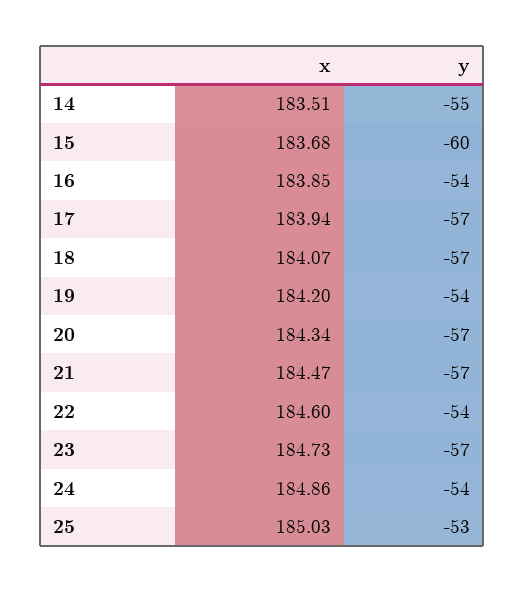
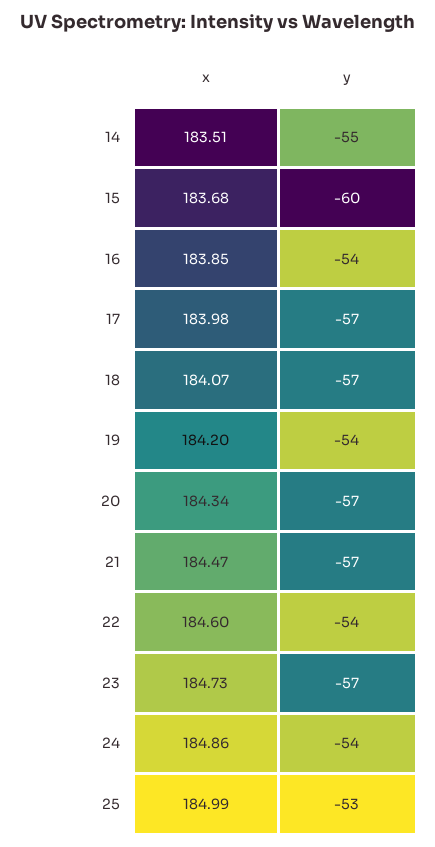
x, 17: 183.94 -> 183.98
x, 25: 185.03 -> 184.99

